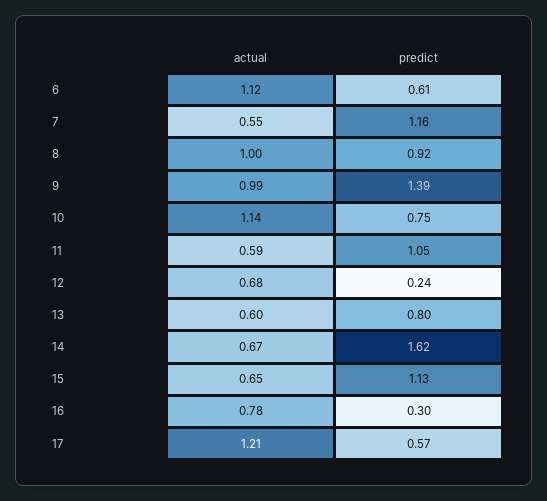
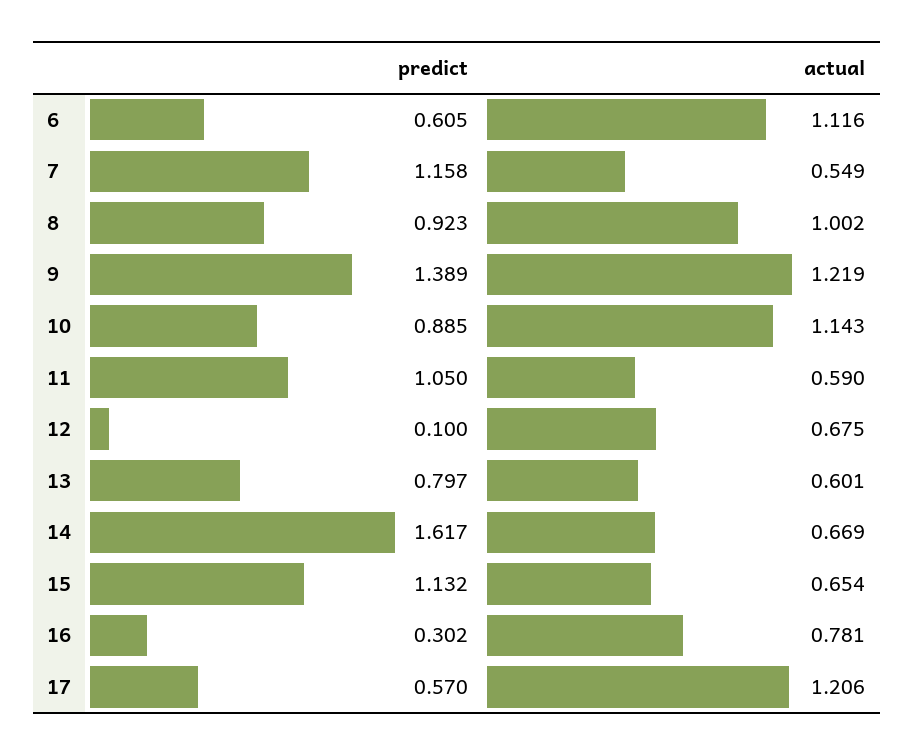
actual, 9: 0.99 -> 1.219
predict, 10: 0.75 -> 0.885
predict, 12: 0.24 -> 0.1

